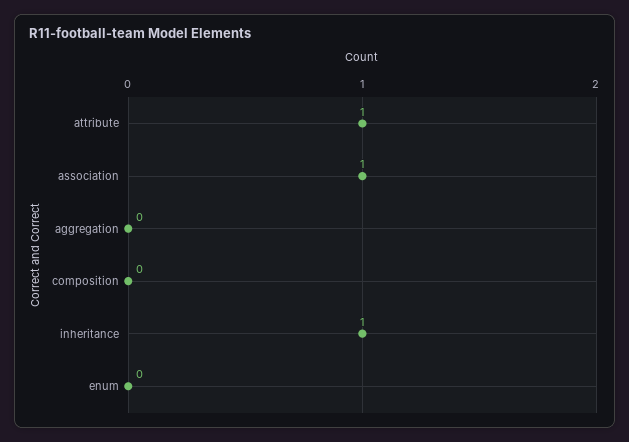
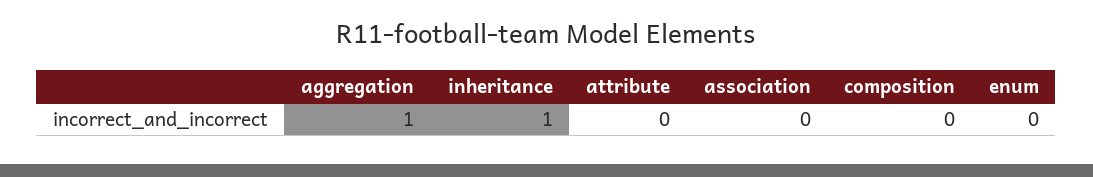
attribute: 1 -> 0
association: 1 -> 0
aggregation: 0 -> 1

